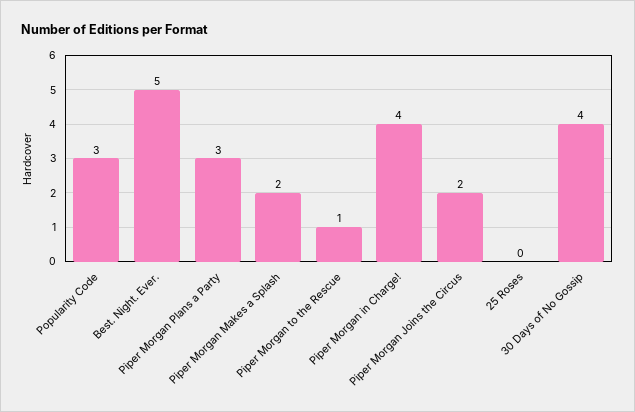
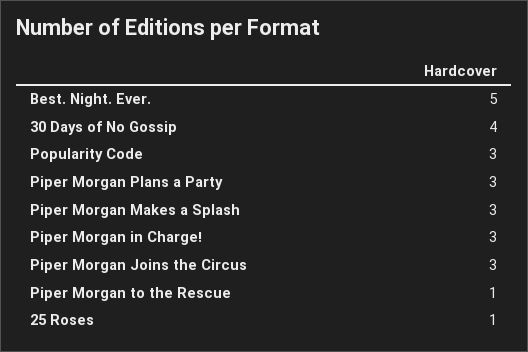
Piper Morgan Makes a Splash: 2 -> 3
Piper Morgan in Charge!: 4 -> 3
Piper Morgan Joins the Circus: 2 -> 3
25 Roses: 0 -> 1

